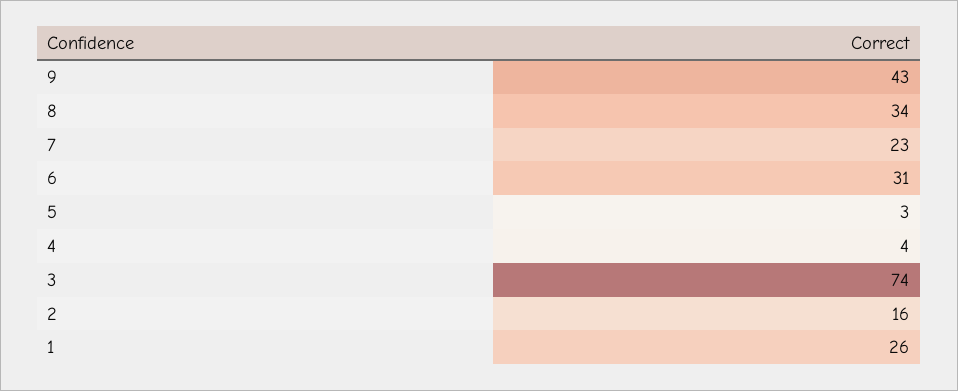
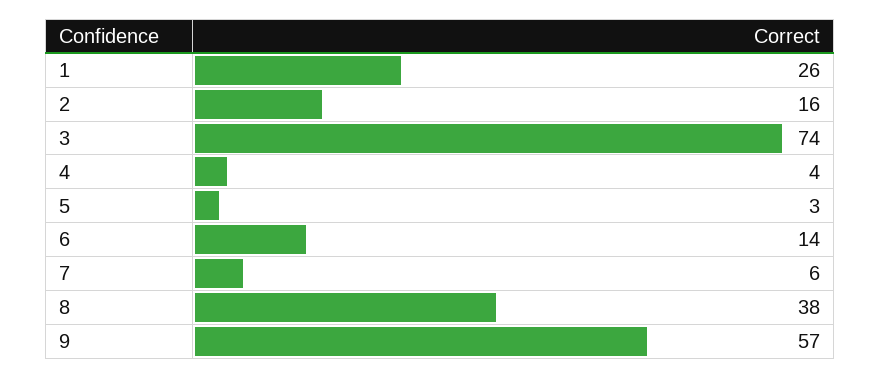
9: 43 -> 57
8: 34 -> 38
7: 23 -> 6
6: 31 -> 14

